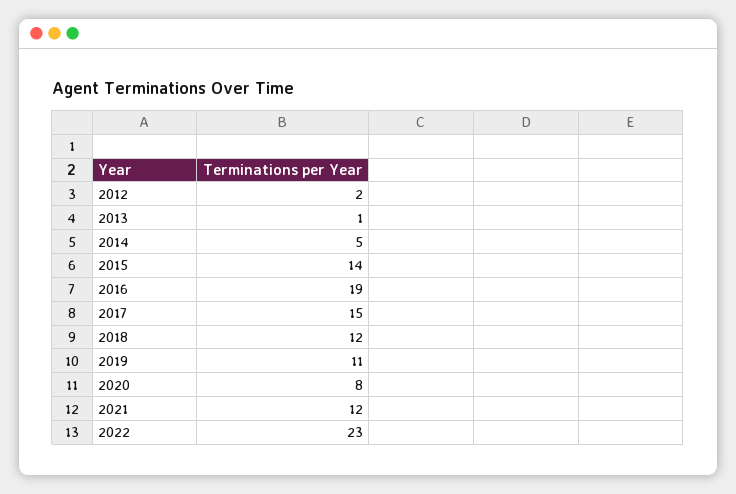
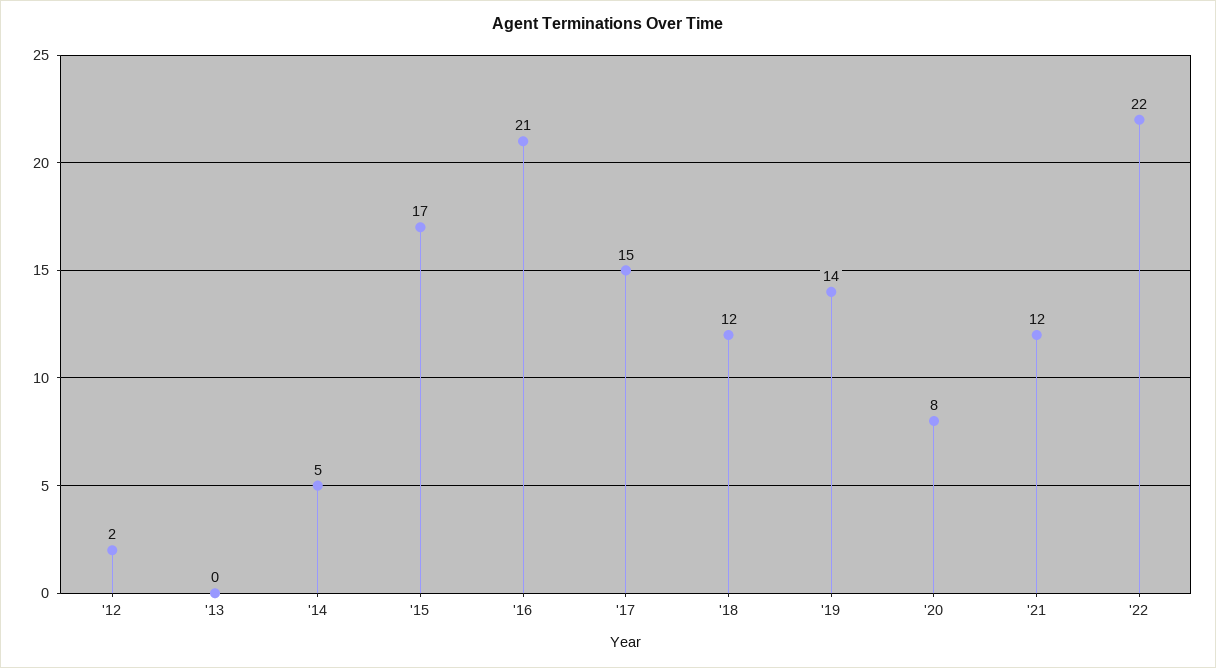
2013: 1 -> 0
2015: 14 -> 17
2016: 19 -> 21
2019: 11 -> 14
2022: 23 -> 22

